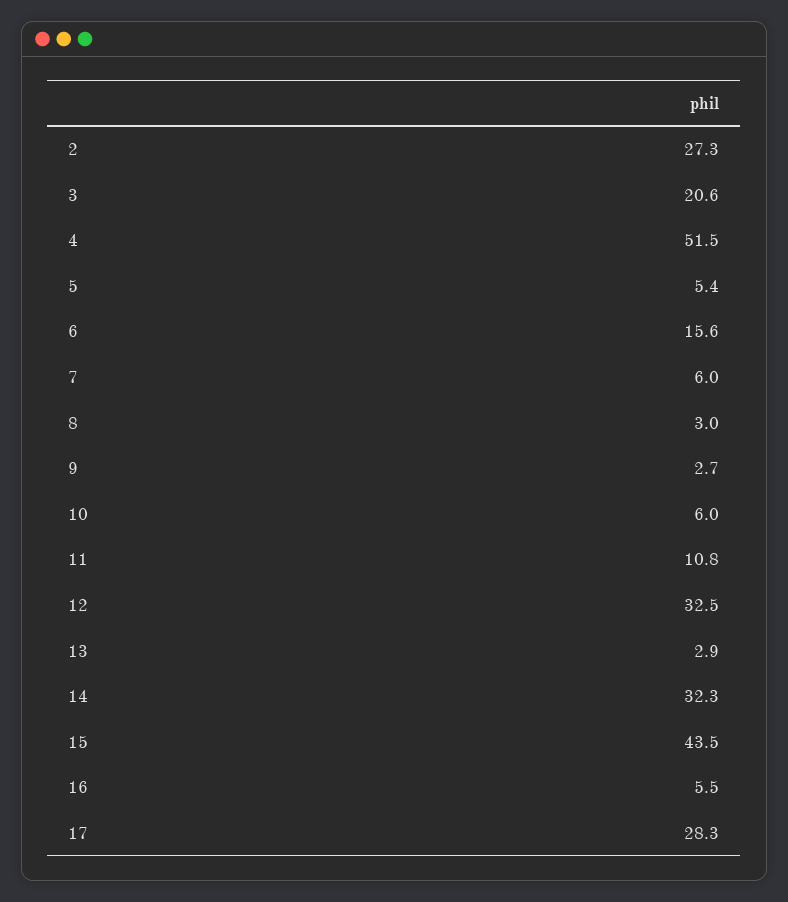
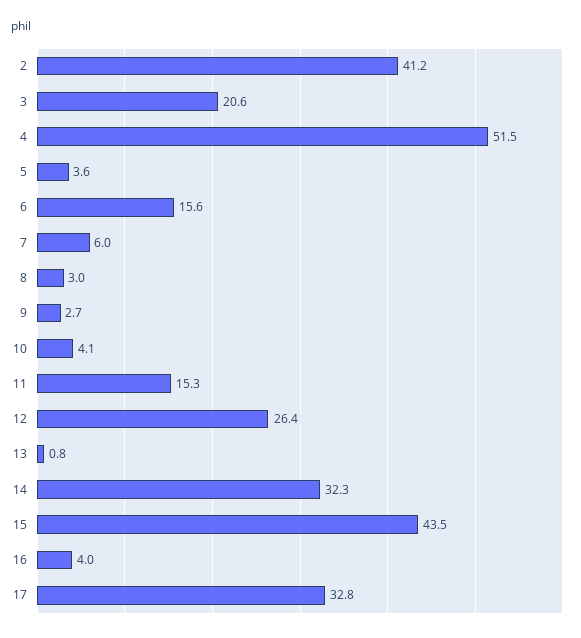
2: 27.3 -> 41.2
5: 5.4 -> 3.6
10: 6 -> 4.1
11: 10.8 -> 15.3
12: 32.5 -> 26.4
13: 2.9 -> 0.8
16: 5.5 -> 4
17: 28.3 -> 32.8

